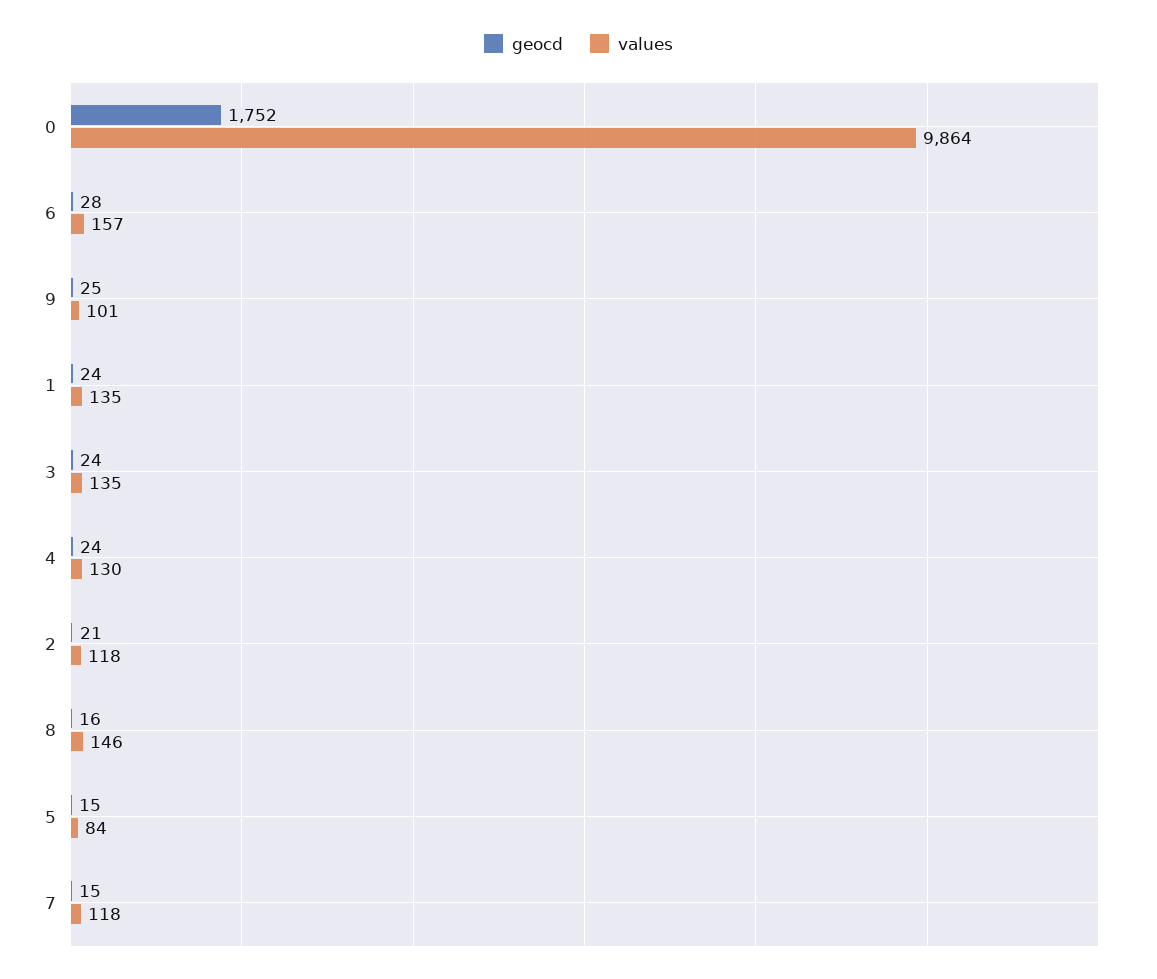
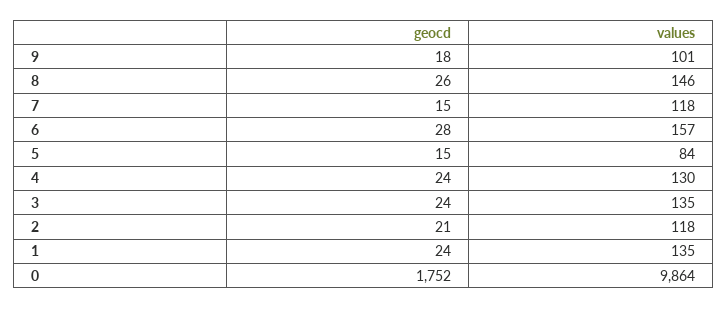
geocd, 9: 25 -> 18
geocd, 8: 16 -> 26

